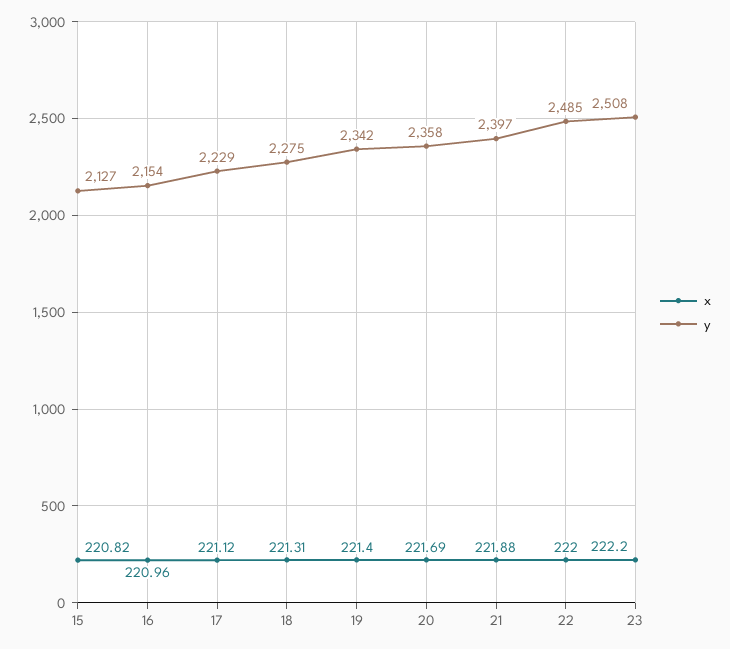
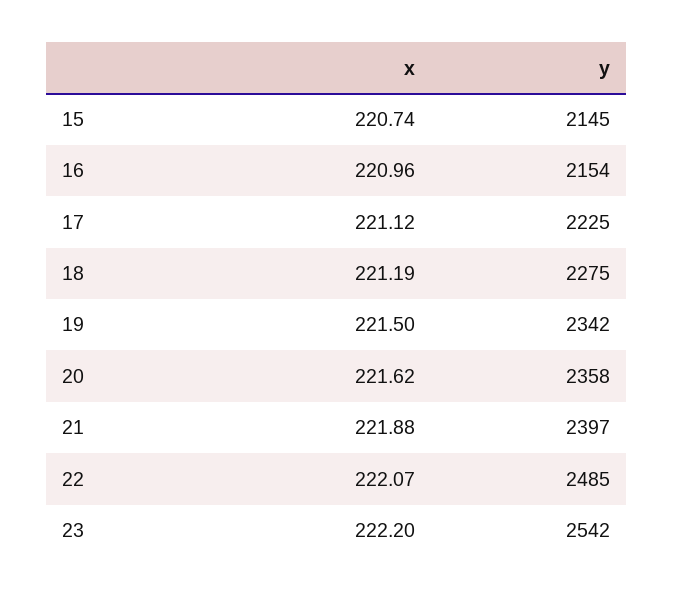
x, 15: 220.82 -> 220.74
y, 15: 2127 -> 2145
y, 17: 2229 -> 2225
x, 18: 221.31 -> 221.19
x, 19: 221.4 -> 221.5
x, 20: 221.69 -> 221.62
x, 22: 222 -> 222.07
y, 23: 2508 -> 2542

